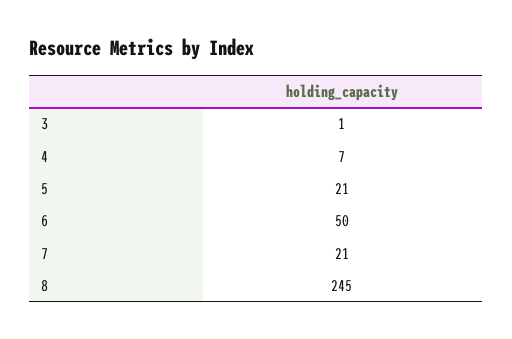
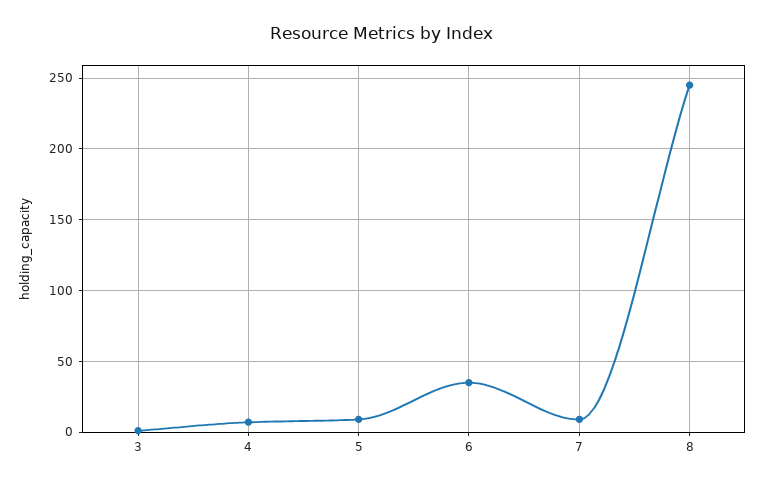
5: 21 -> 10
6: 50 -> 35
7: 21 -> 10

